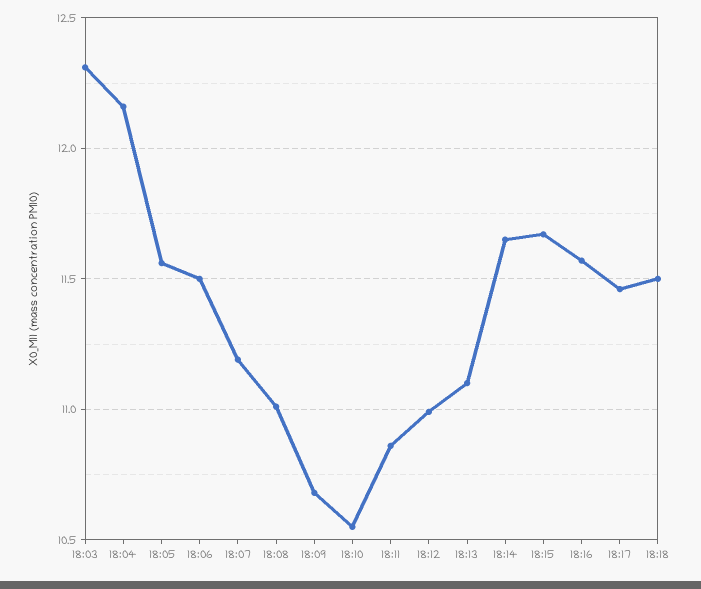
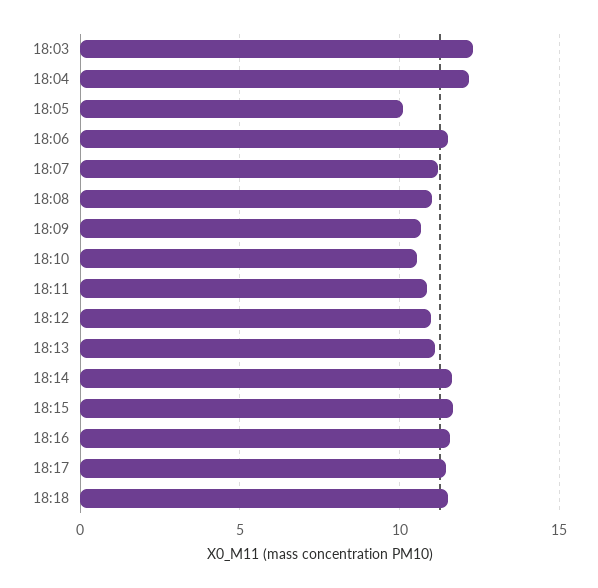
18:05: 11.55 -> 10

